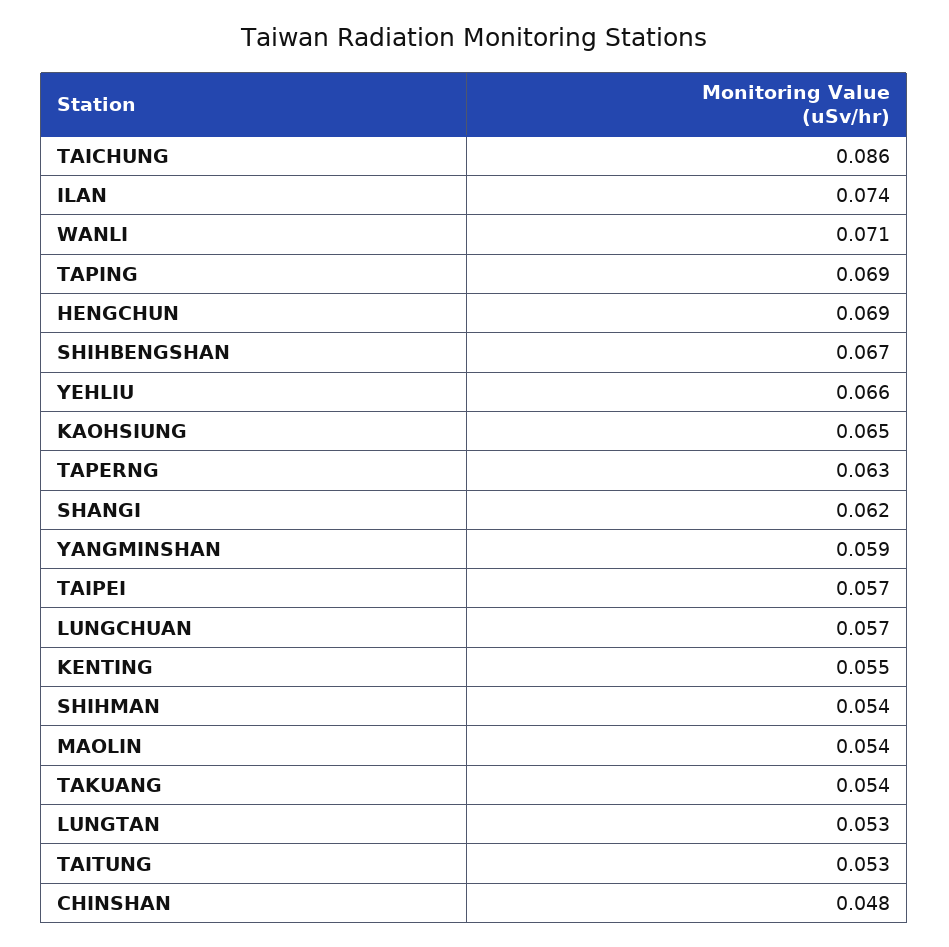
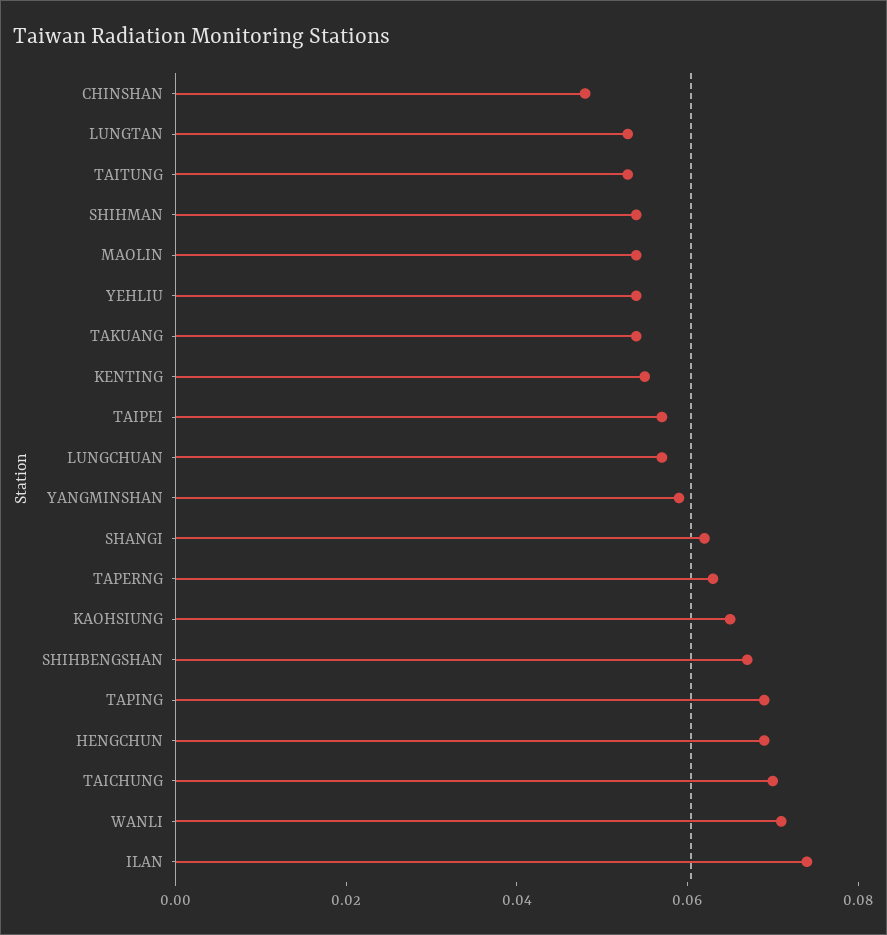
TAICHUNG: 0.086 -> 0.07
YEHLIU: 0.066 -> 0.055

